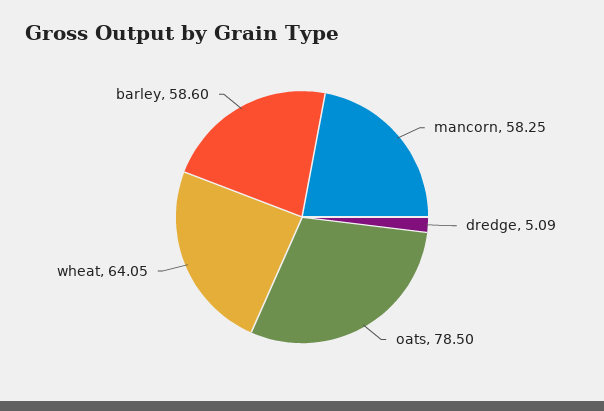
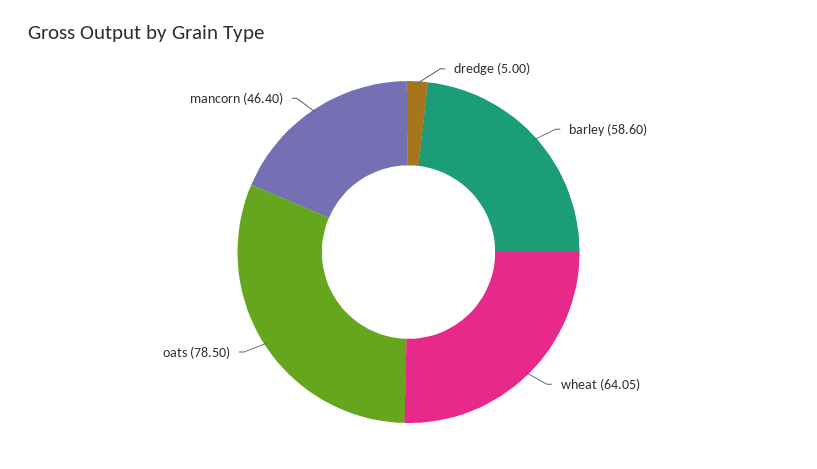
mancorn: 58.25 -> 46.4
dredge: 5.09 -> 5

